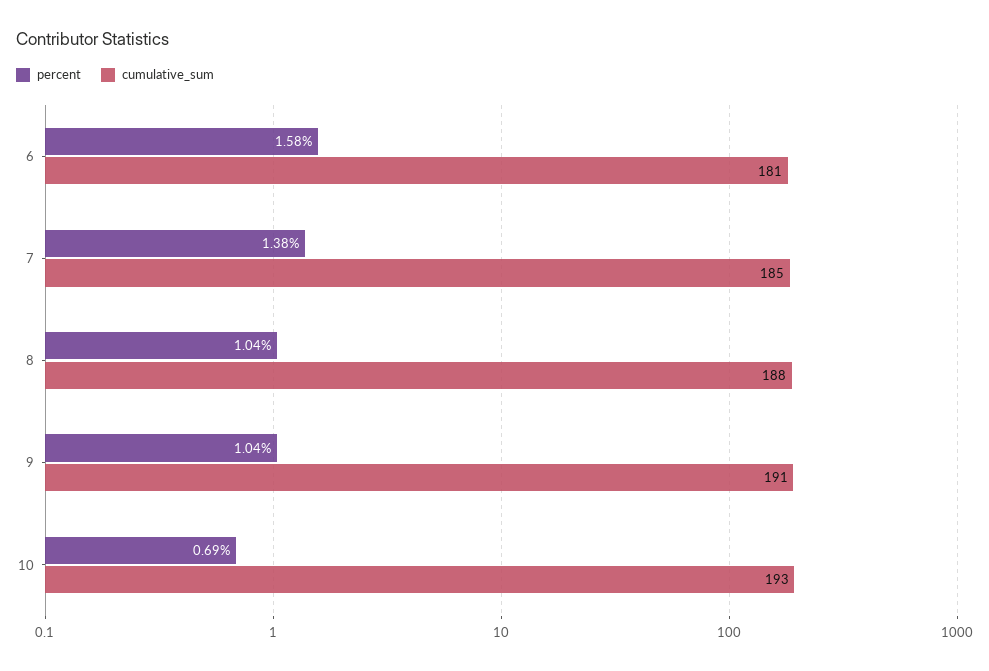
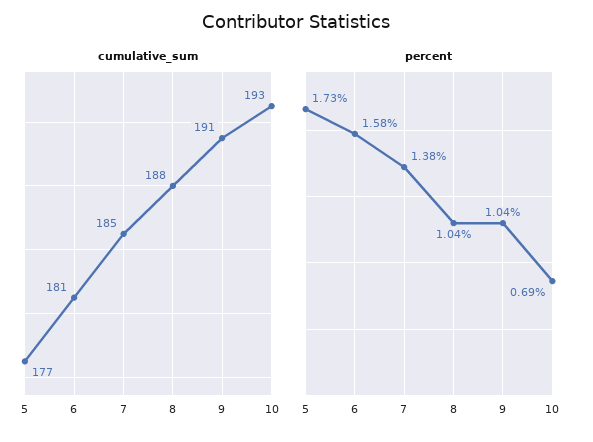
cumulative_sum, 5: none -> 177
percent, 5: none -> 1.73

